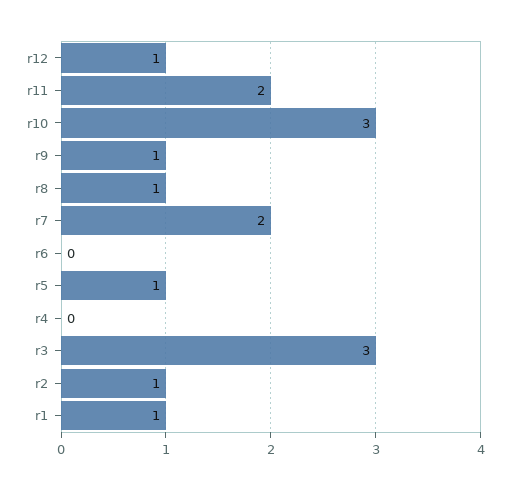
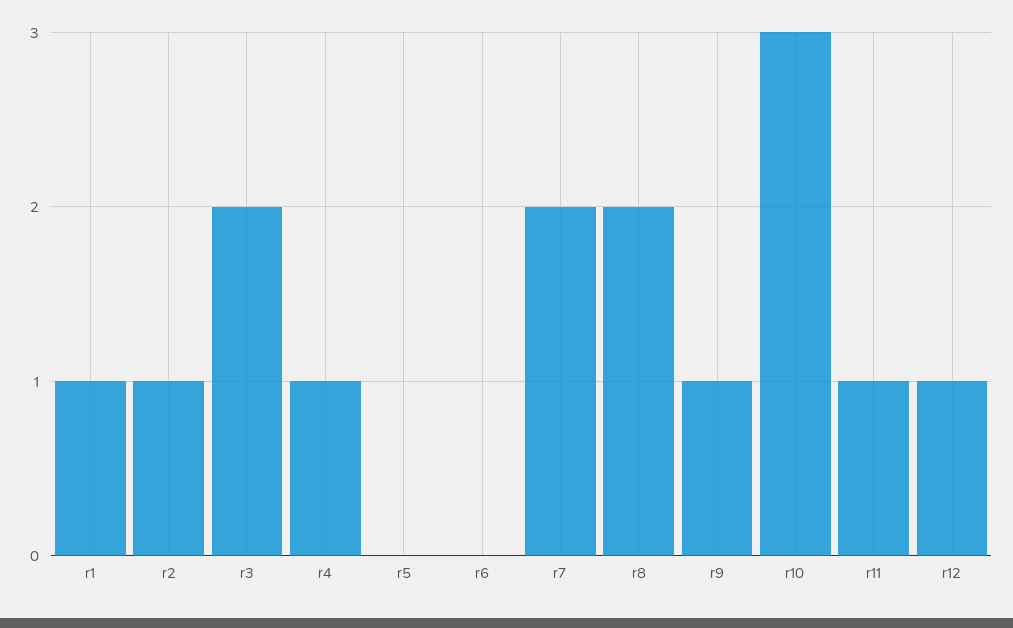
r11: 2 -> 1
r8: 1 -> 2
r5: 1 -> 0
r4: 0 -> 1
r3: 3 -> 2

